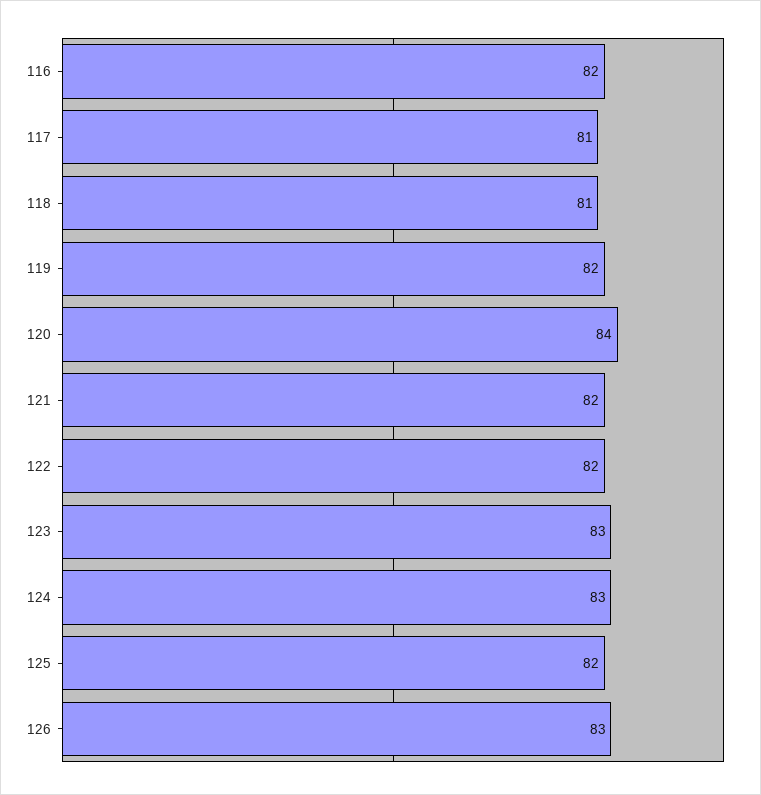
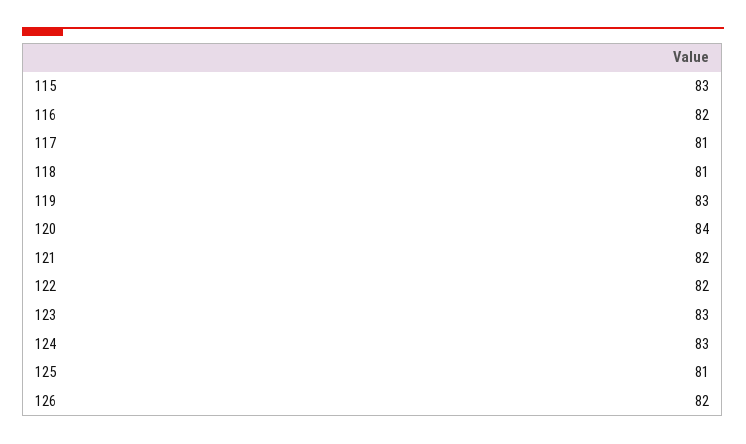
119: 82 -> 83
125: 82 -> 81
126: 83 -> 82
115: none -> 83

